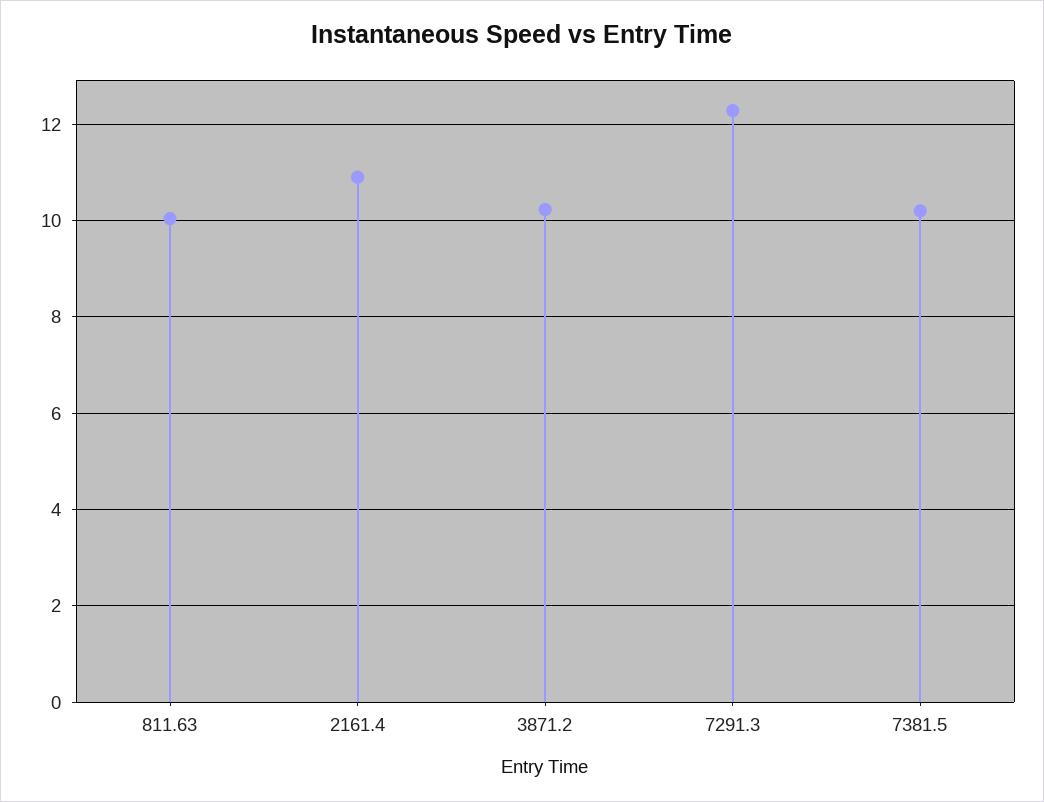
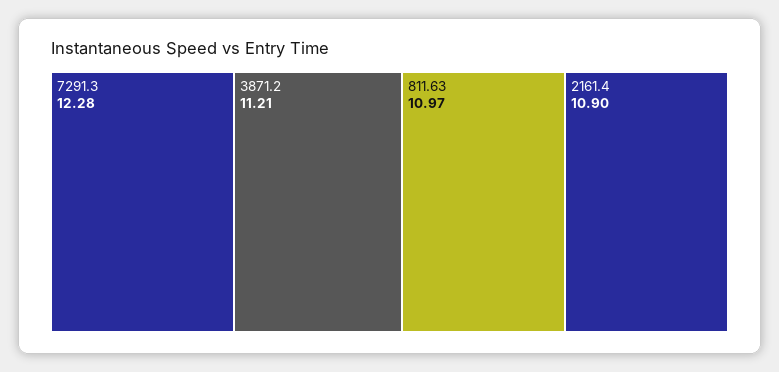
811.63: 10 -> 10.97
3871.2: 10.2 -> 11.21
7381.5: 10.2 -> none

